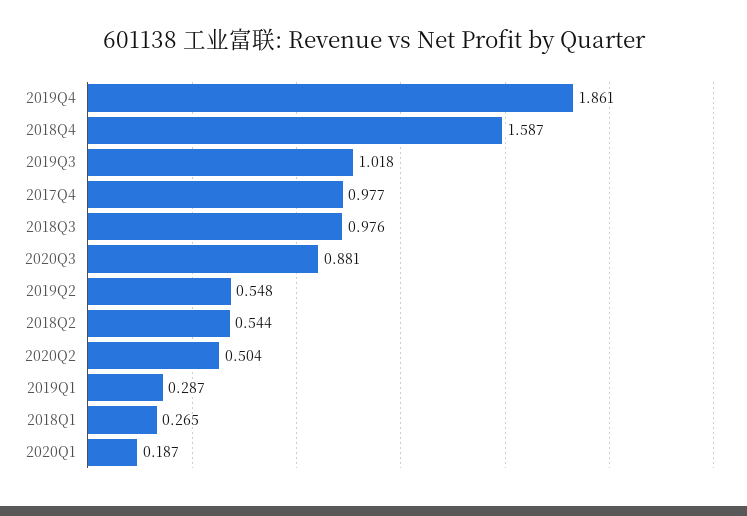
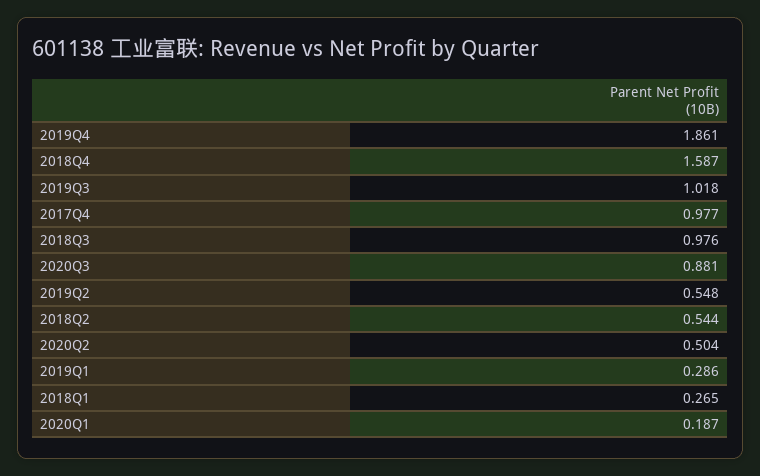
2019Q1: 0.287 -> 0.286

